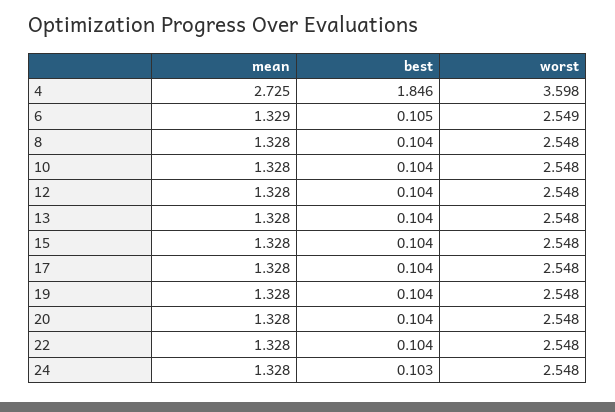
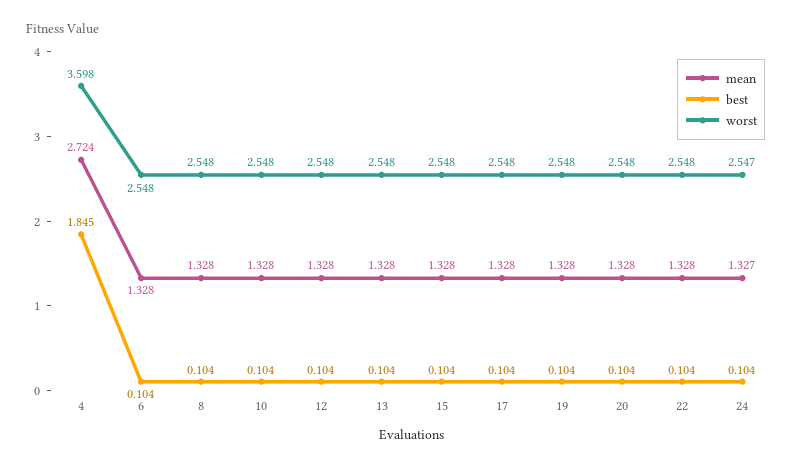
mean, 4: 2.725 -> 2.724
best, 4: 1.846 -> 1.845
mean, 6: 1.329 -> 1.328
best, 6: 0.105 -> 0.104
worst, 6: 2.549 -> 2.548
mean, 24: 1.328 -> 1.327
best, 24: 0.103 -> 0.104
worst, 24: 2.548 -> 2.547

